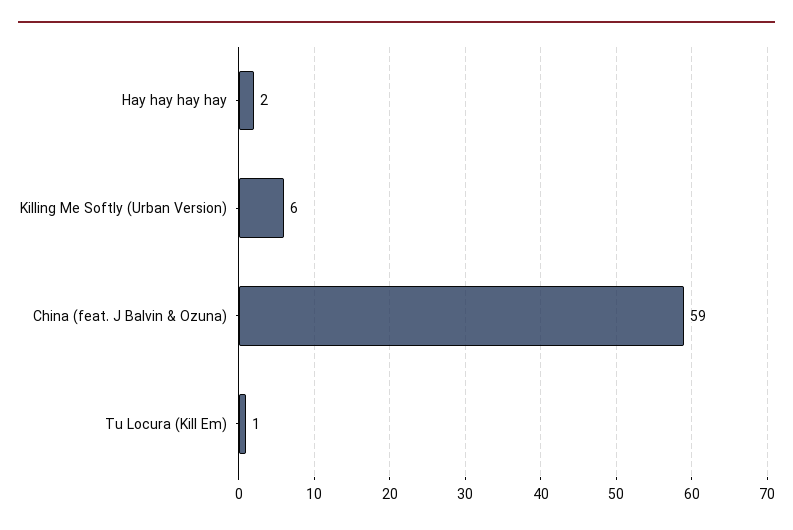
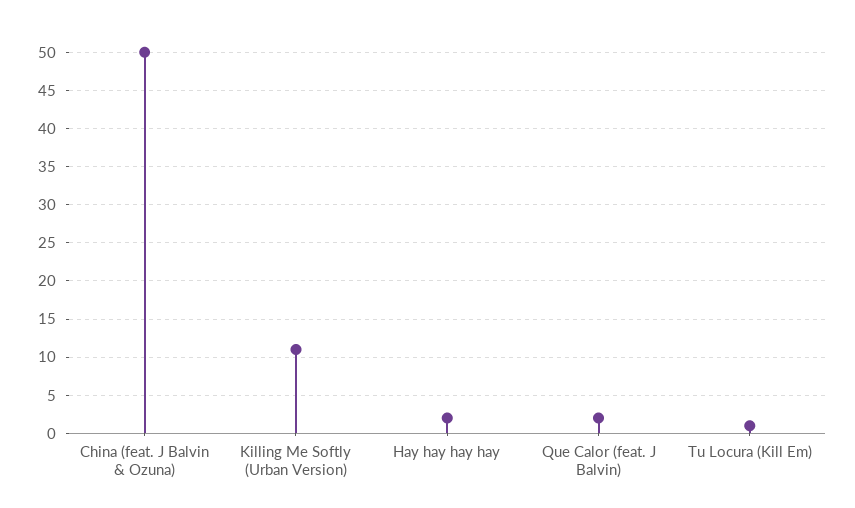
Killing Me Softly (Urban Version): 6 -> 11
China (feat. J Balvin & Ozuna): 59 -> 50
Que Calor (feat. J Balvin): none -> 2

